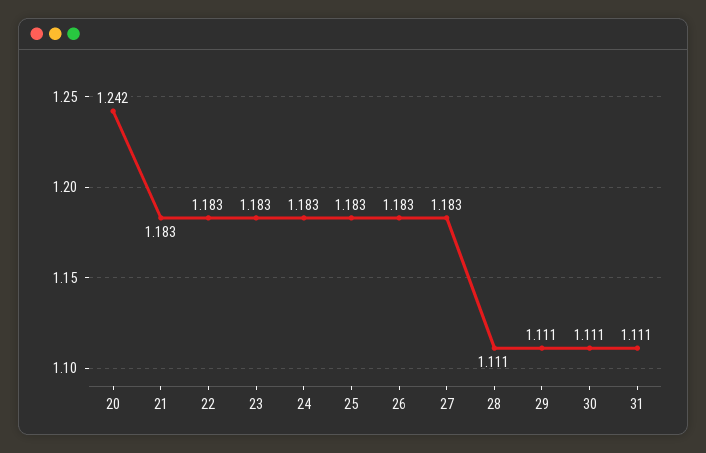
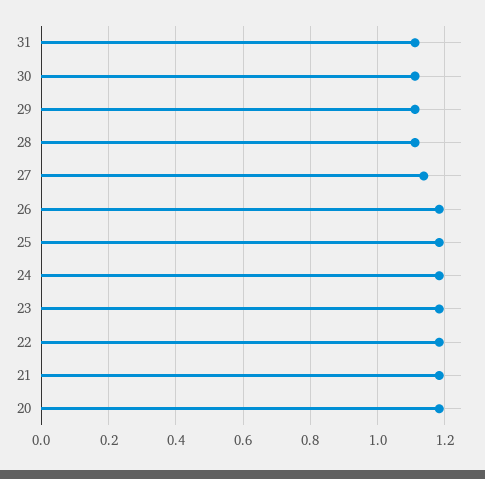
20: 1.242 -> 1.18
27: 1.183 -> 1.14

